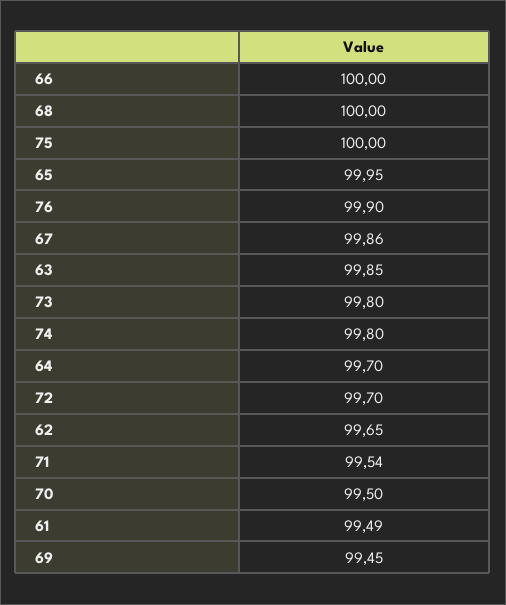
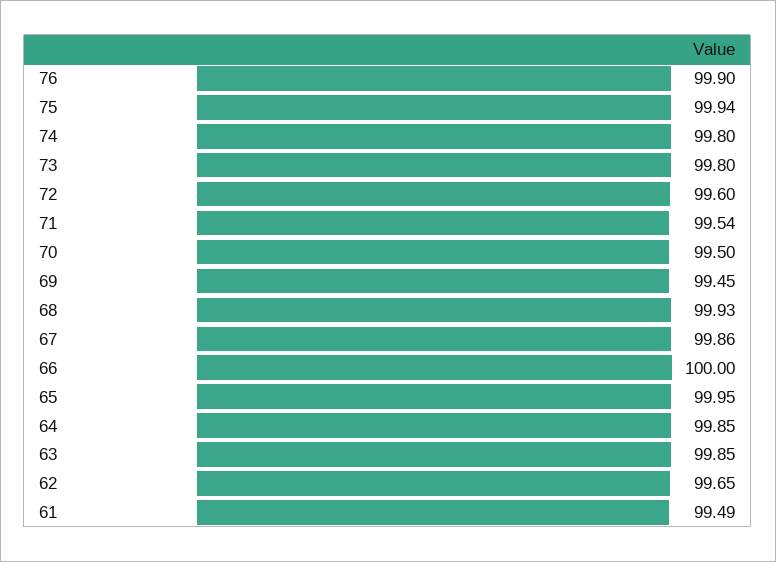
68: 100 -> 99.93
75: 100 -> 99.94
64: 99.7 -> 99.85
72: 99.7 -> 99.6

